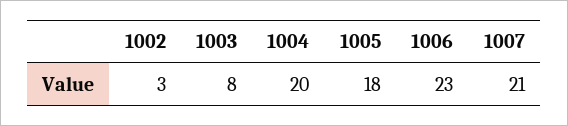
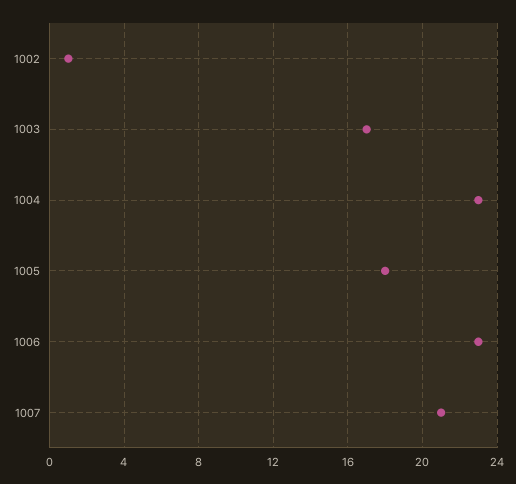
1002: 3 -> 1
1003: 8 -> 17
1004: 20 -> 23

